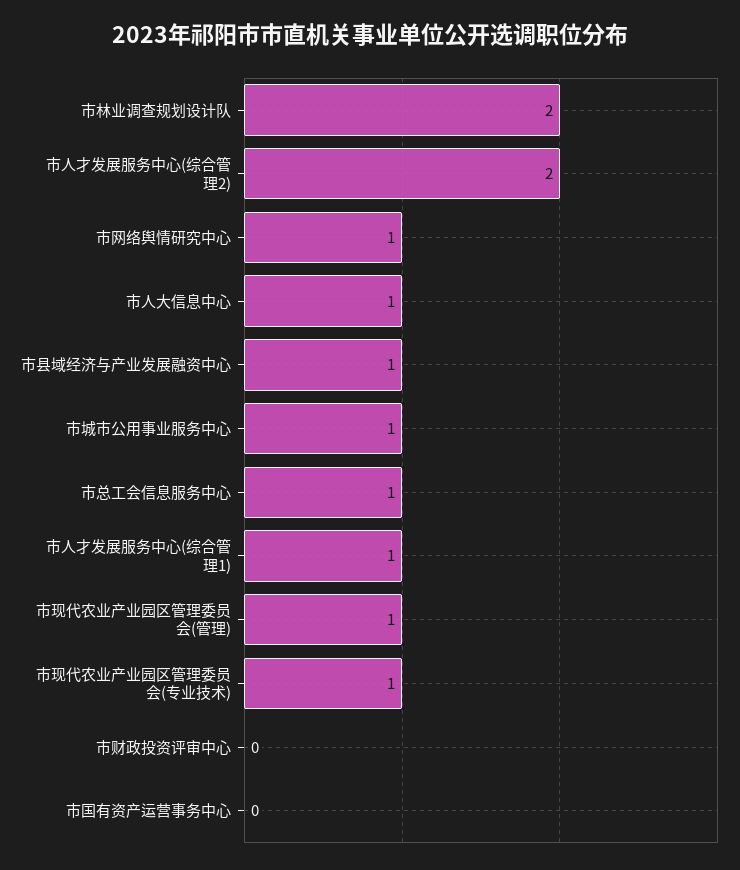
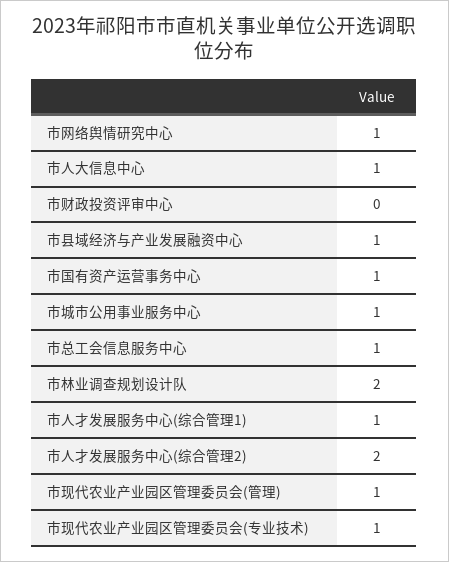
市国有资产运营事务中心: 0 -> 1

